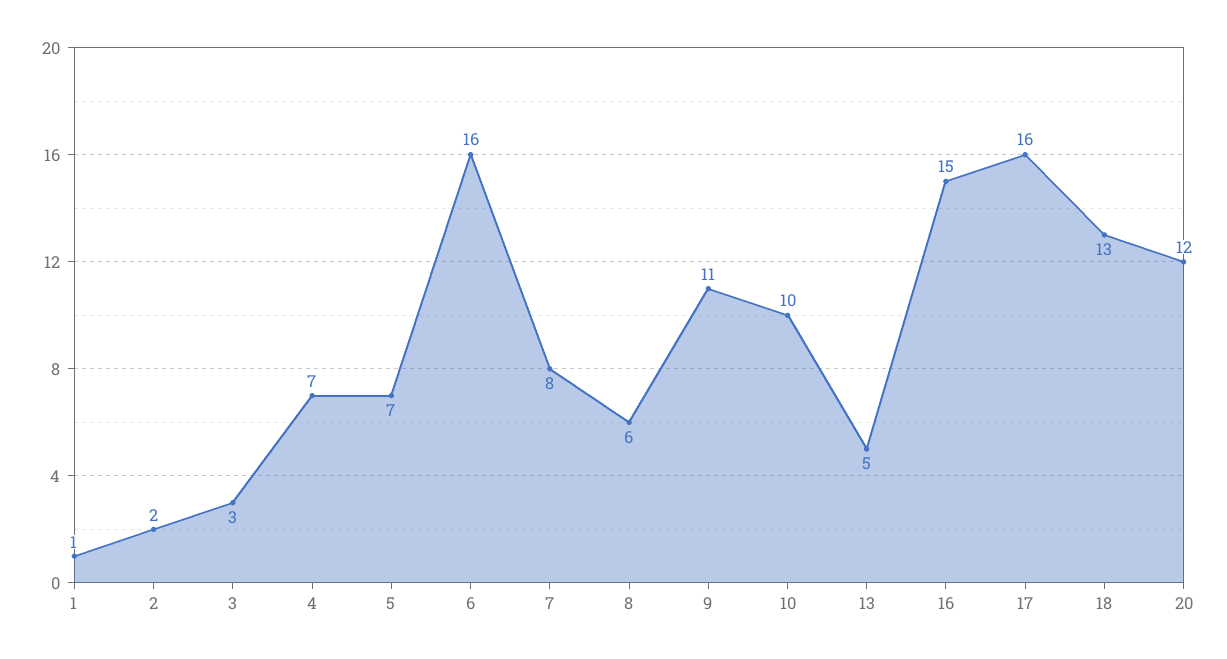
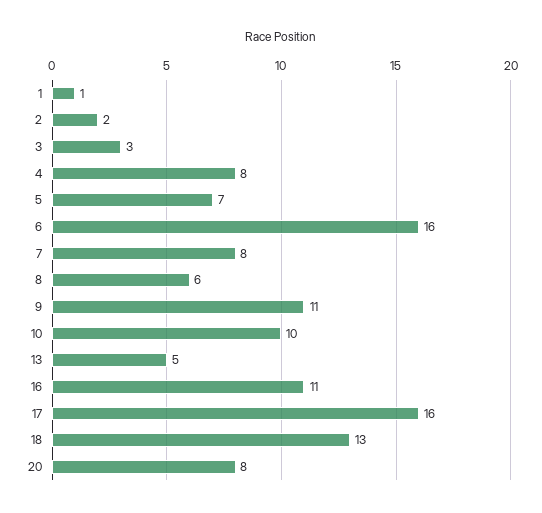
4: 7 -> 8
16: 15 -> 11
20: 12 -> 8

